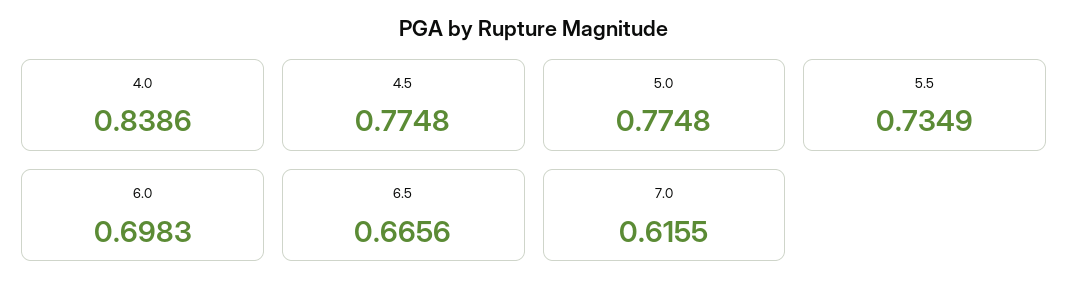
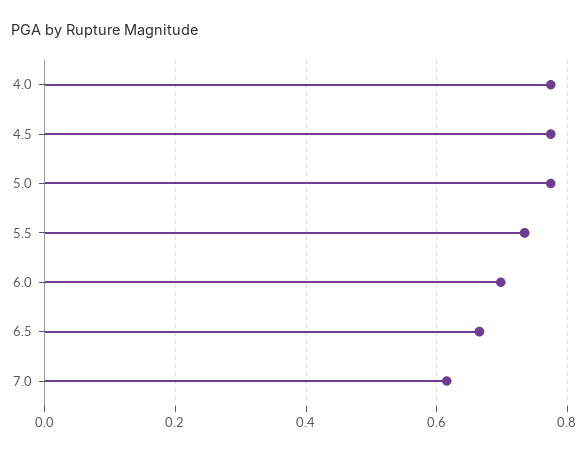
4.0: 0.8386 -> 0.78

